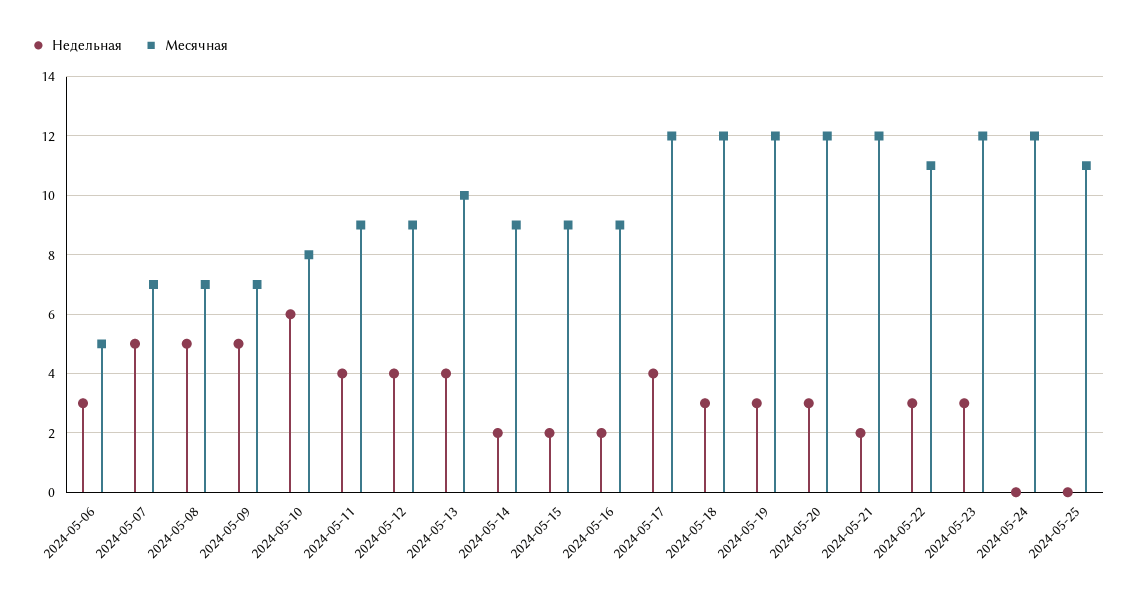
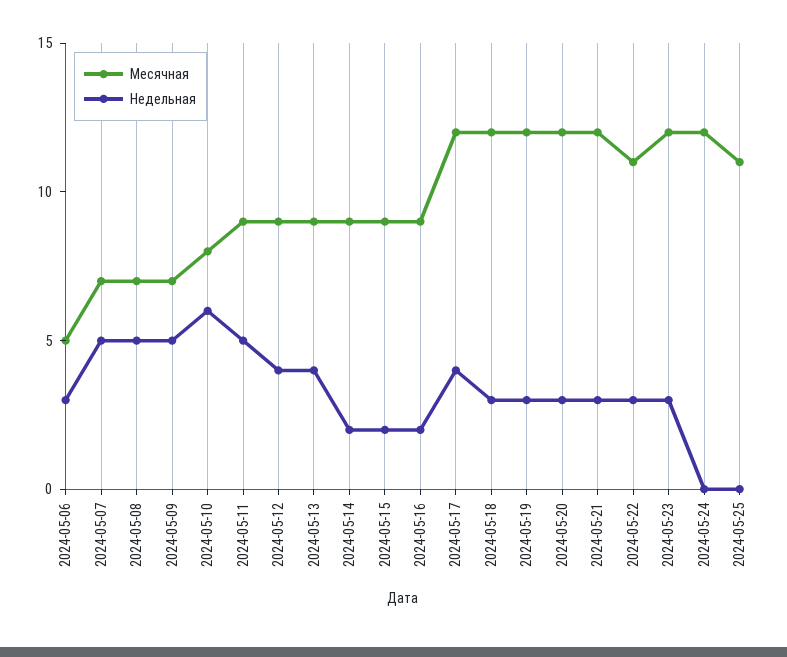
Недельная, 2024-05-11: 4 -> 5
Месячная, 2024-05-13: 10 -> 9
Недельная, 2024-05-21: 2 -> 3

